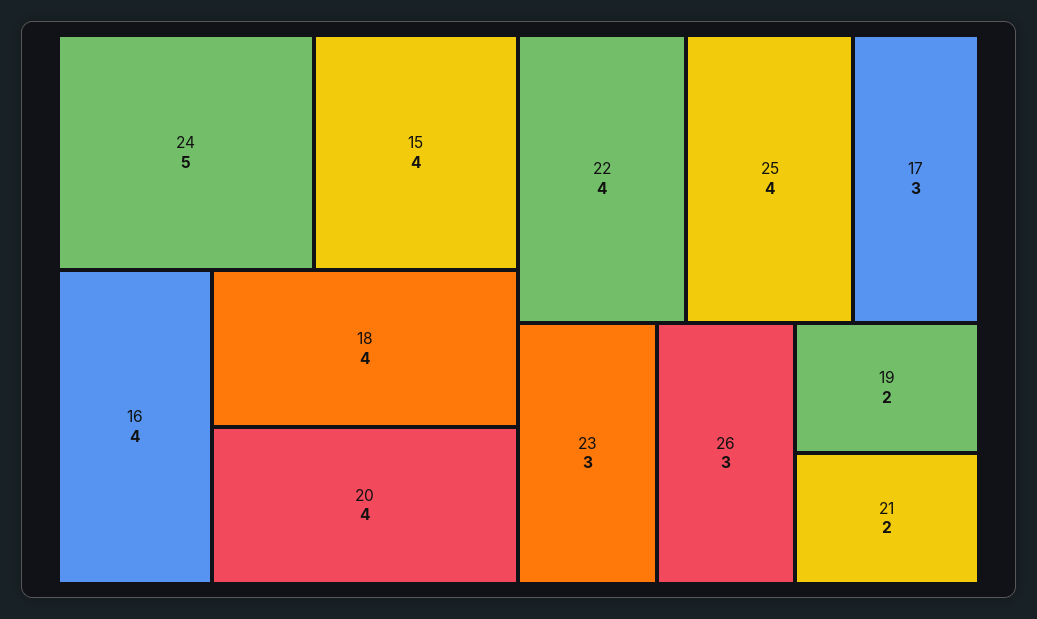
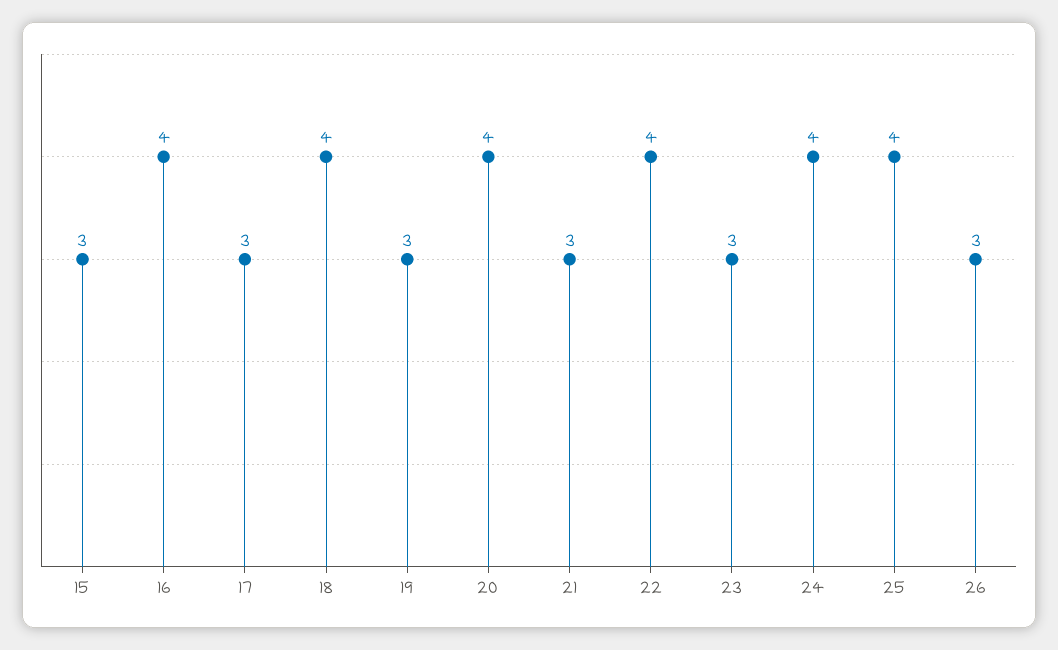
24: 5 -> 4
15: 4 -> 3
19: 2 -> 3
21: 2 -> 3

